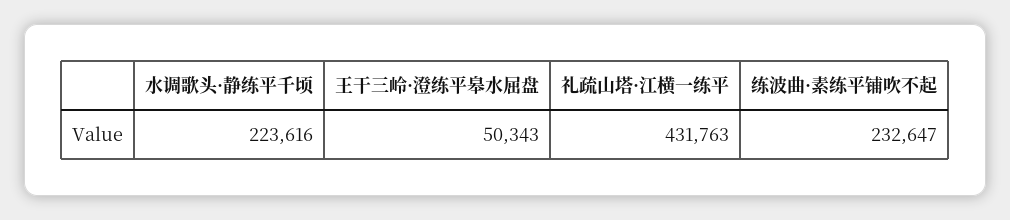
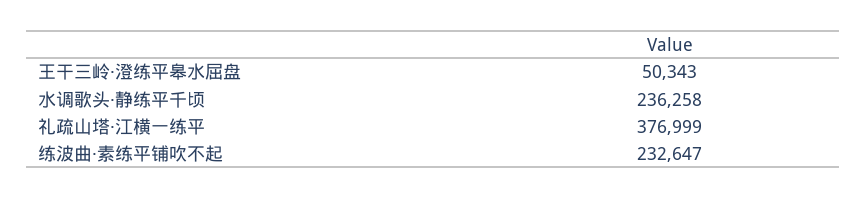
水调歌头·静练平千顷: 223616 -> 236258
礼疏山塔·江横一练平: 431763 -> 376999

